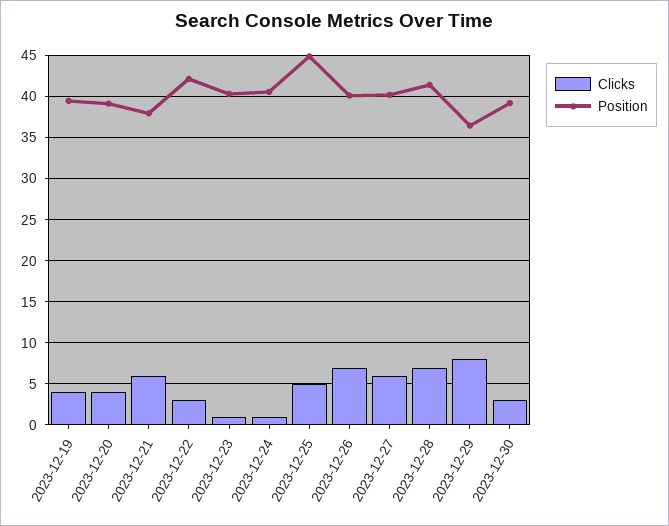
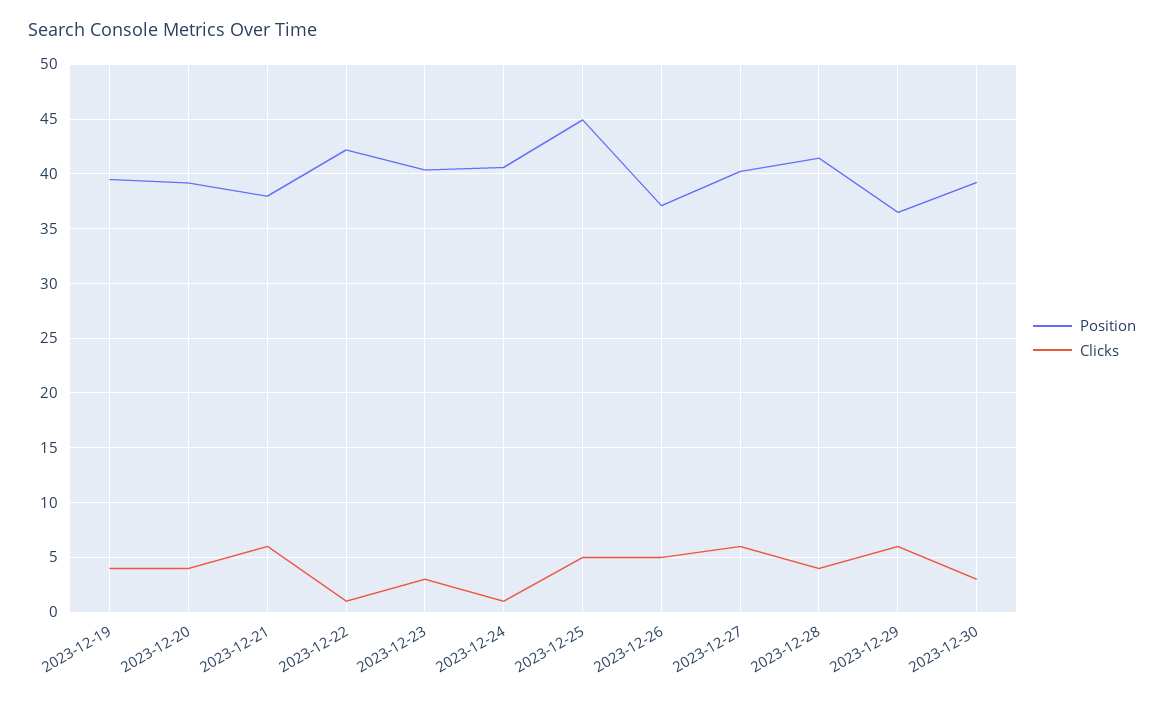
Clicks, 2023-12-22: 3 -> 1
Clicks, 2023-12-23: 1 -> 3
Clicks, 2023-12-26: 7 -> 5
Position, 2023-12-26: 40 -> 37
Clicks, 2023-12-28: 7 -> 4
Clicks, 2023-12-29: 8 -> 6

